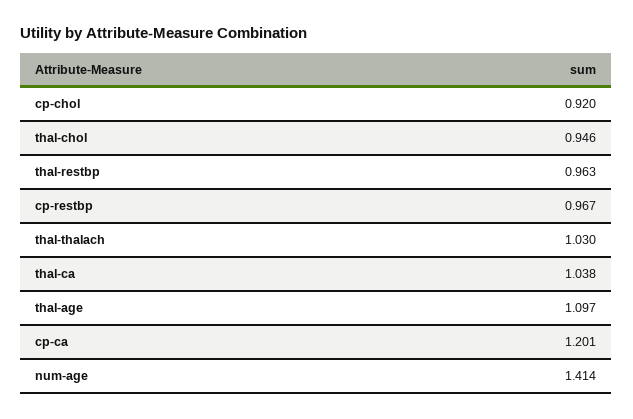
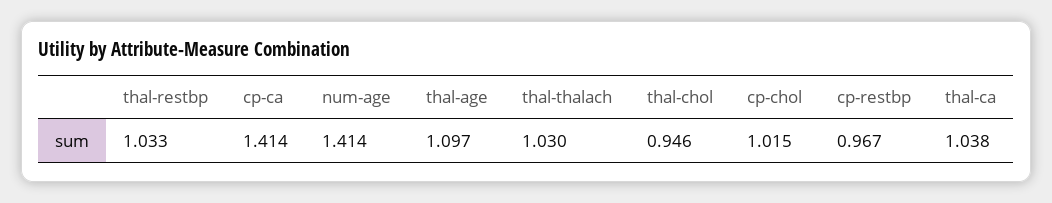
cp-chol: 0.92 -> 1.015
thal-restbp: 0.963 -> 1.033
cp-ca: 1.201 -> 1.414

